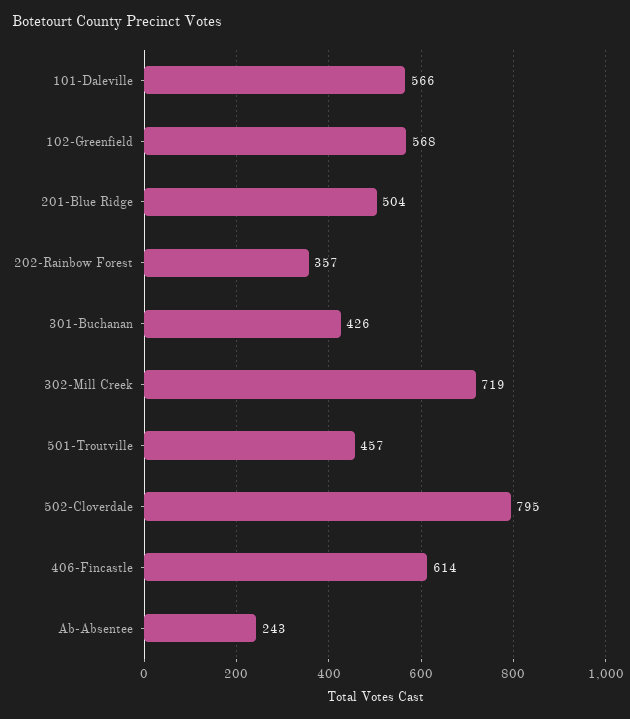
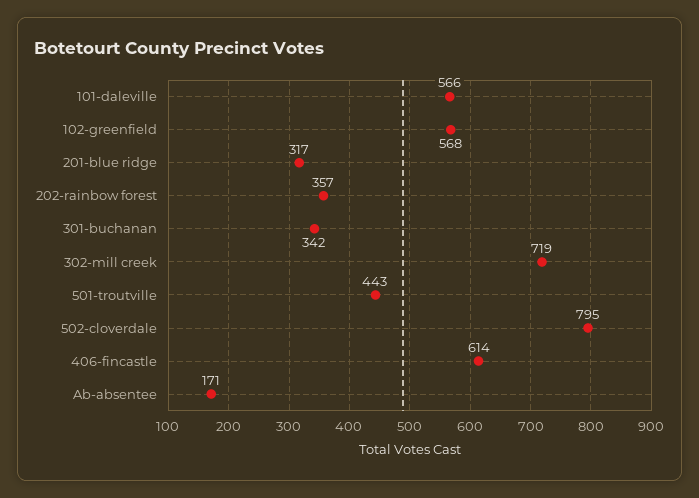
201-Blue Ridge: 504 -> 317
301-Buchanan: 426 -> 342
501-Troutville: 457 -> 443
Ab-Absentee: 243 -> 171

